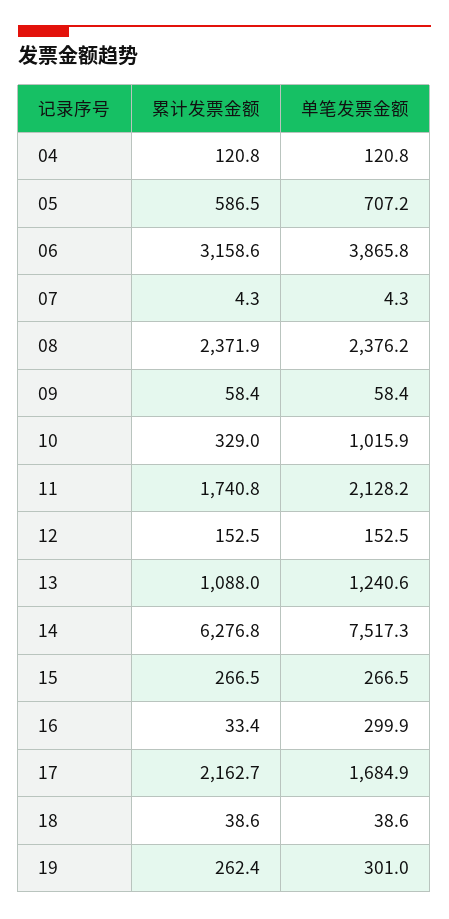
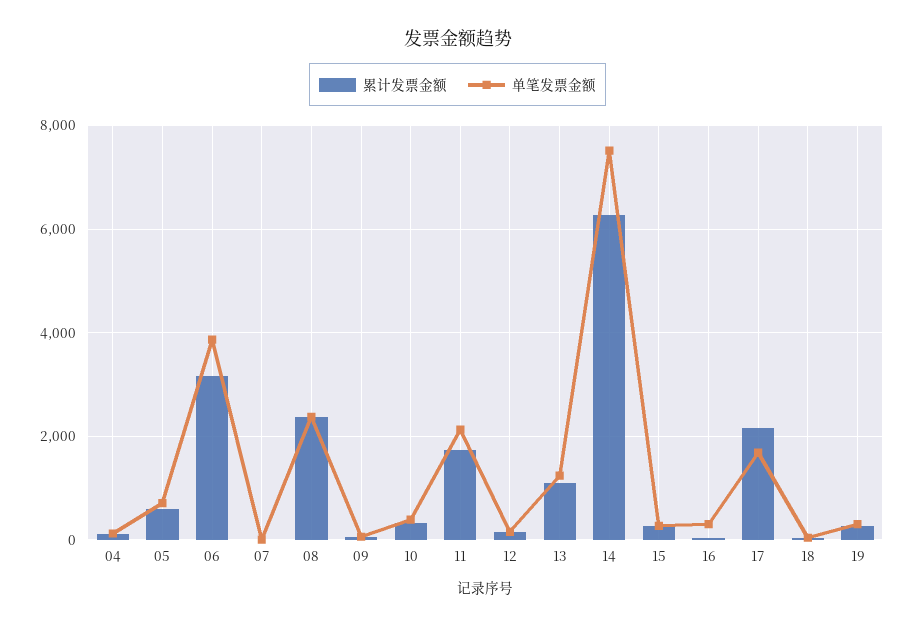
单笔发票金额, 10: 1015.9 -> 400

